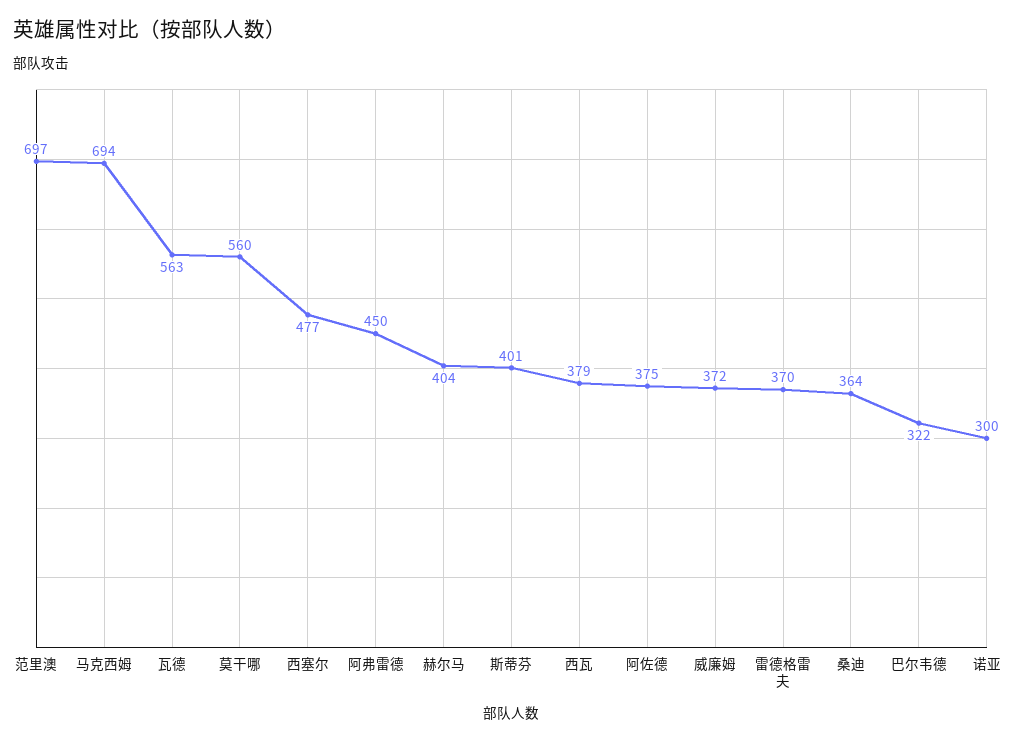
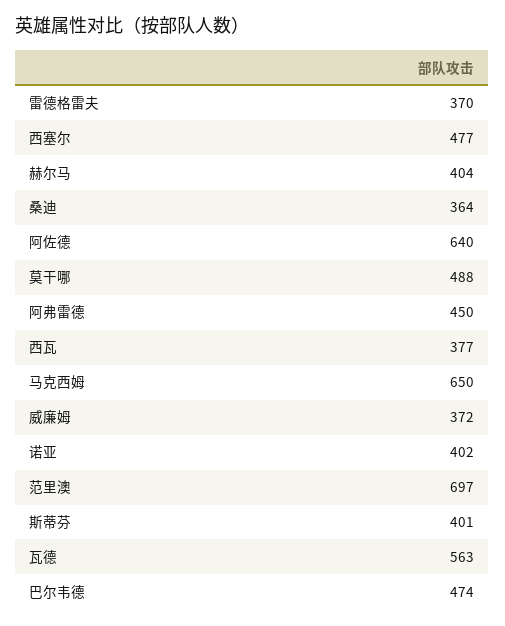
马克西姆: 694 -> 650
莫干哪: 560 -> 488
西瓦: 379 -> 377
阿佐德: 375 -> 640
巴尔韦德: 322 -> 474
诺亚: 300 -> 402

